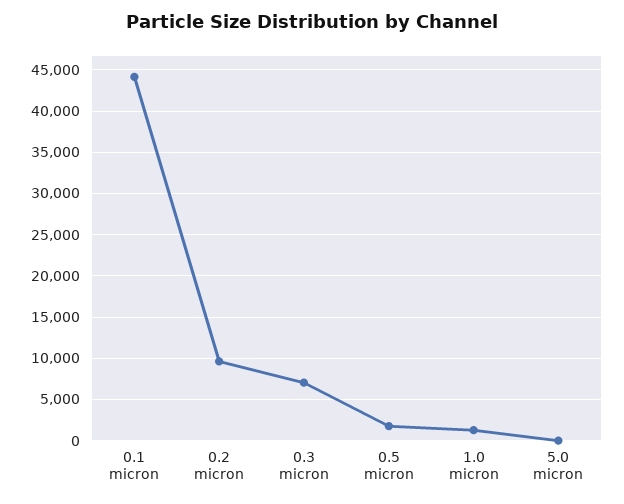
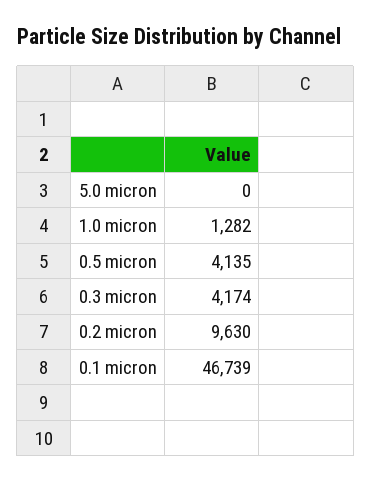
0.1 micron: 44000 -> 46739
0.3 micron: 7000 -> 4174
0.5 micron: 2000 -> 4135

